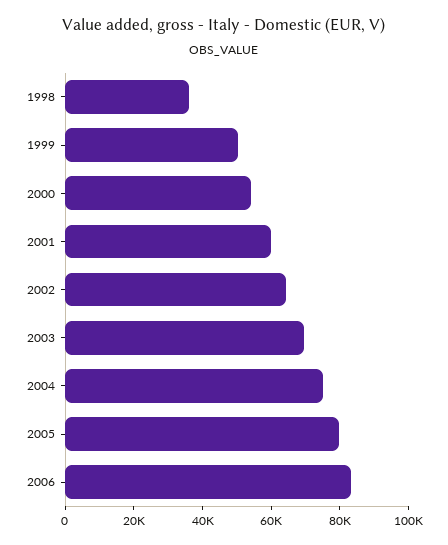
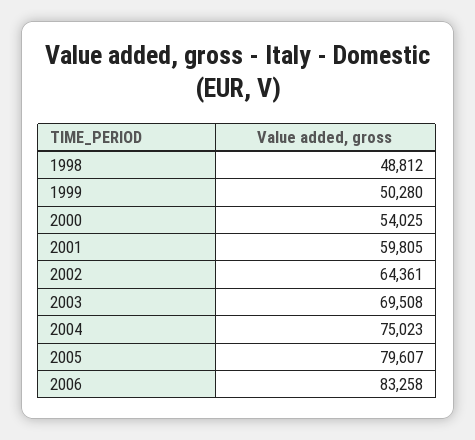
1998: 35000 -> 48812

